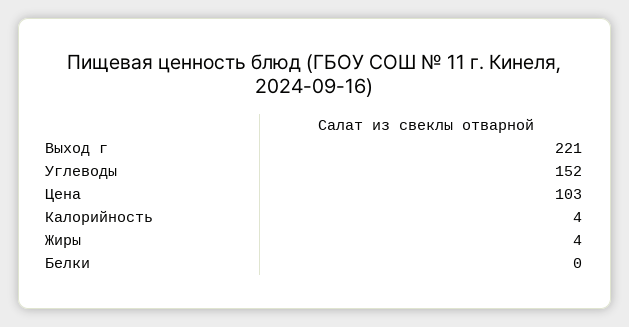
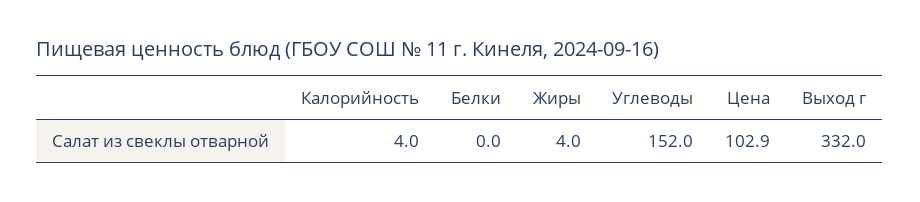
Выход г: 221 -> 332

